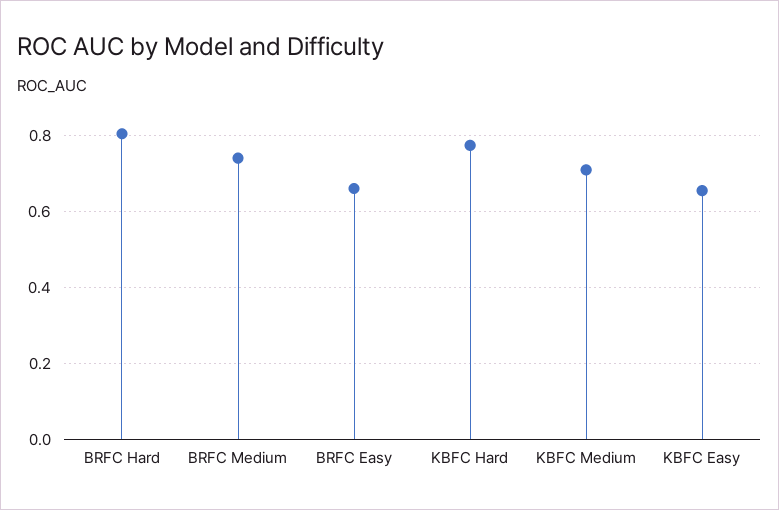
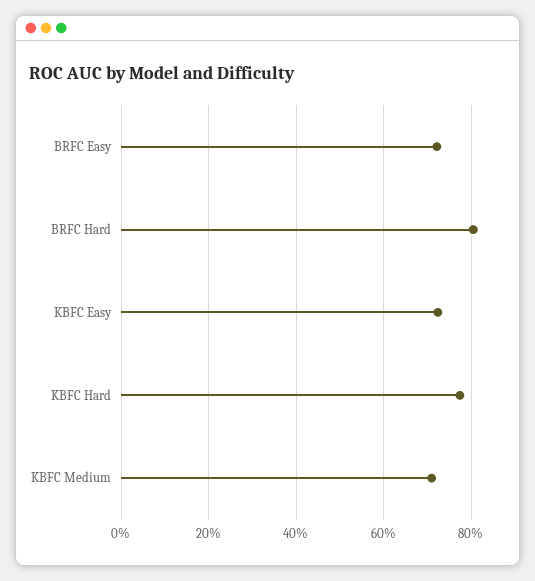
BRFC Medium: 0.74 -> none
BRFC Easy: 0.66 -> 0.72
KBFC Easy: 0.66 -> 0.72

